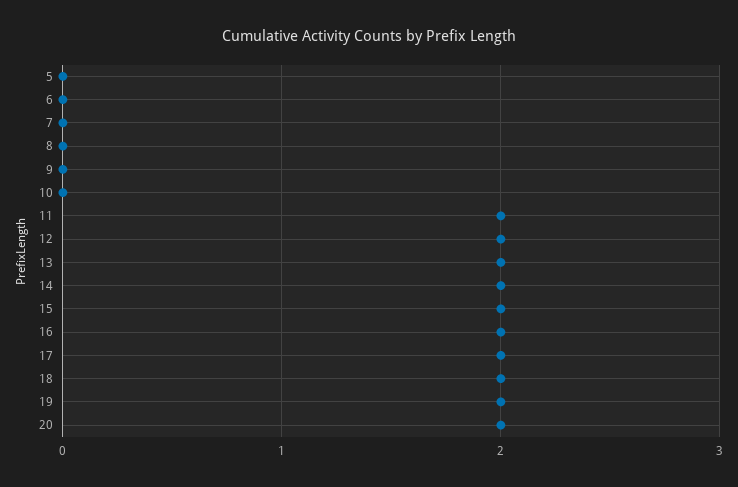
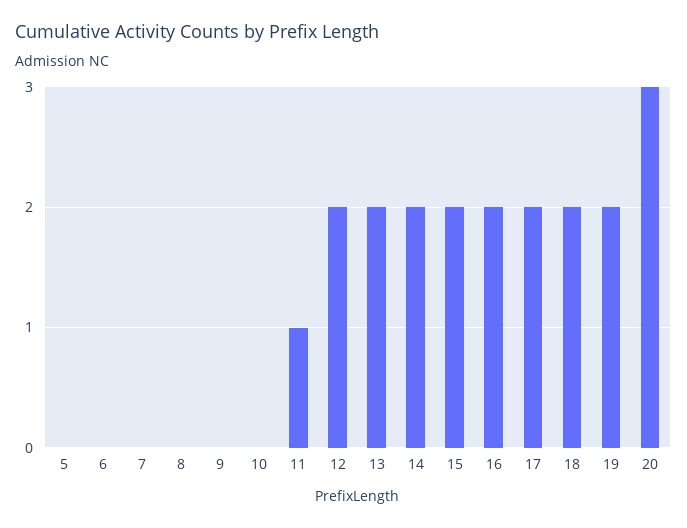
11: 2 -> 1
20: 2 -> 3

